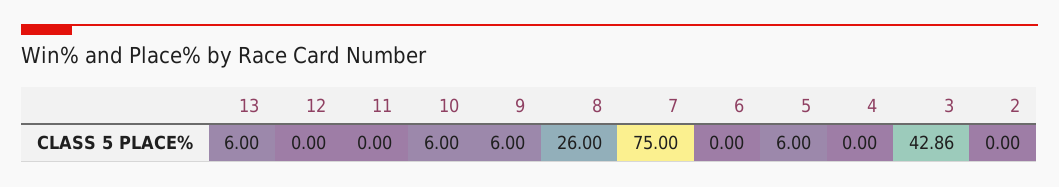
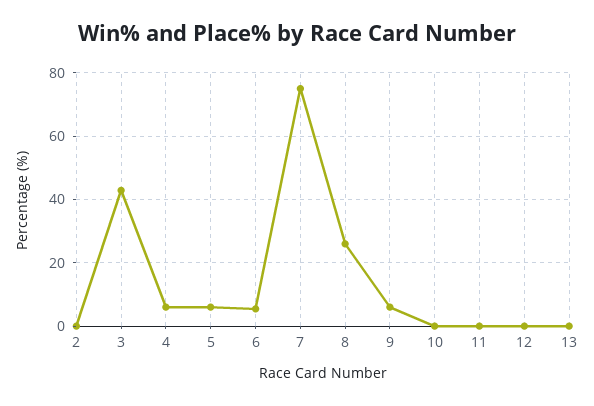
13: 6 -> 0
10: 6 -> 0
6: 0 -> 6
4: 0 -> 6

